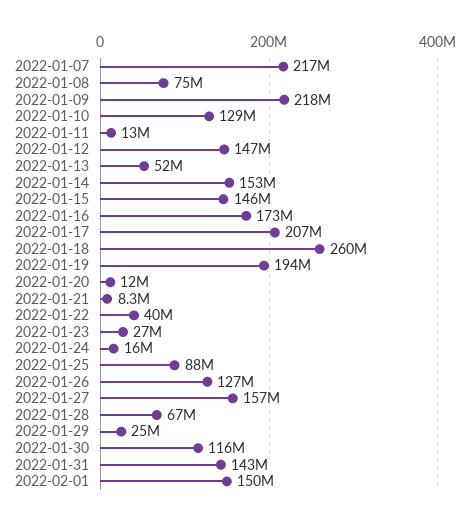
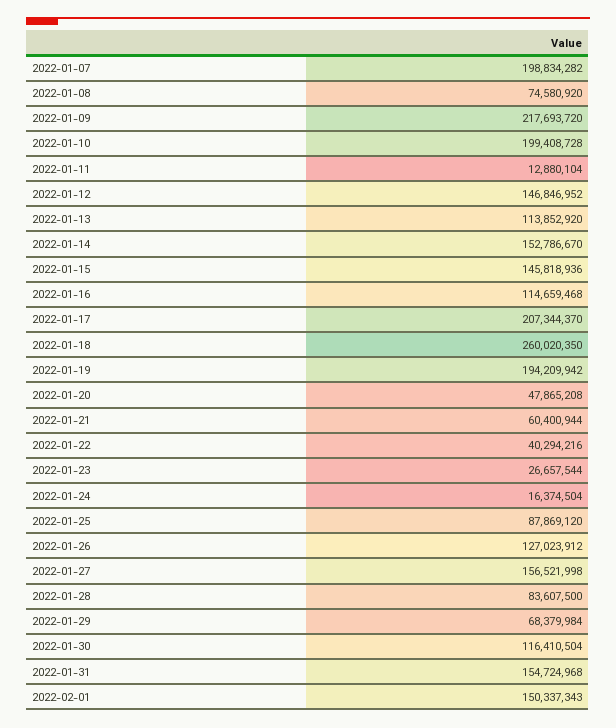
2022-01-07: 217000000 -> 198834282
2022-01-10: 129000000 -> 199408728
2022-01-13: 52000000 -> 113852920
2022-01-16: 173000000 -> 114659468
2022-01-20: 12000000 -> 47865208
2022-01-21: 8300000 -> 60400944
2022-01-28: 67000000 -> 83607500
2022-01-29: 25000000 -> 68379984
2022-01-31: 143000000 -> 154724968

